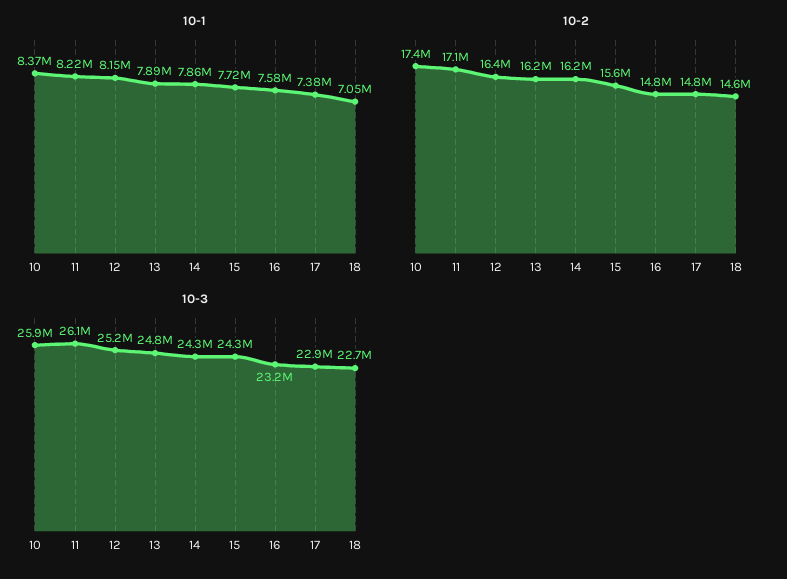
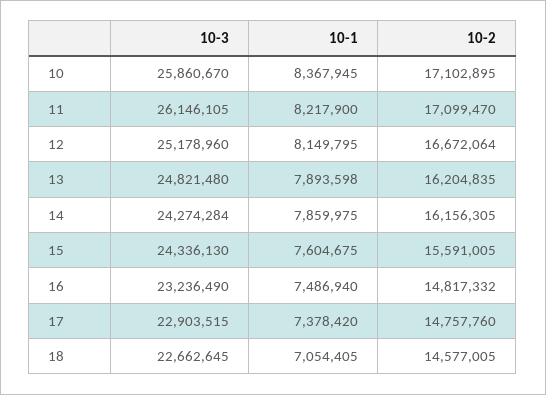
10-1, 15: 7720000 -> 7604675
10-1, 16: 7580000 -> 7486940
10-2, 10: 17400000 -> 17102895
10-2, 12: 16400000 -> 16672064

